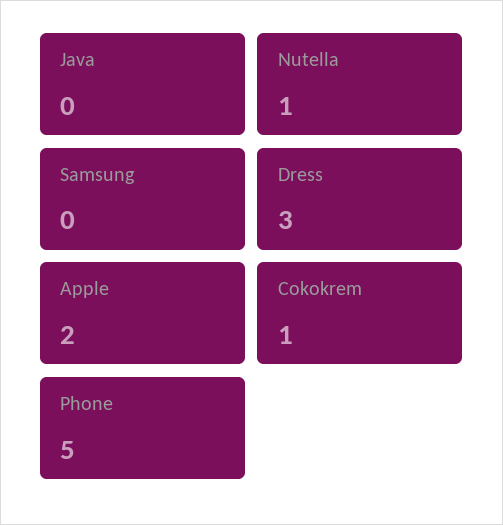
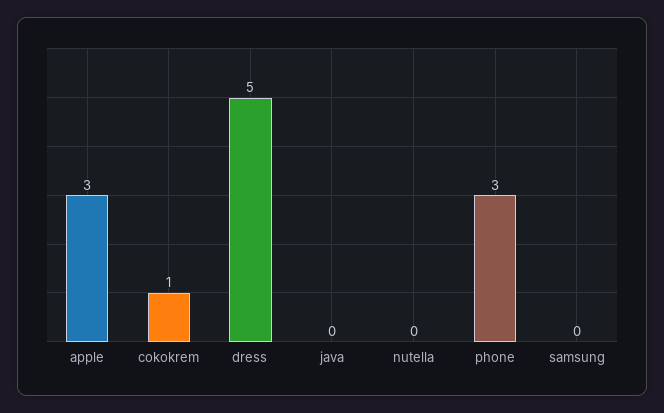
Nutella: 1 -> 0
Dress: 3 -> 5
Apple: 2 -> 3
Phone: 5 -> 3

